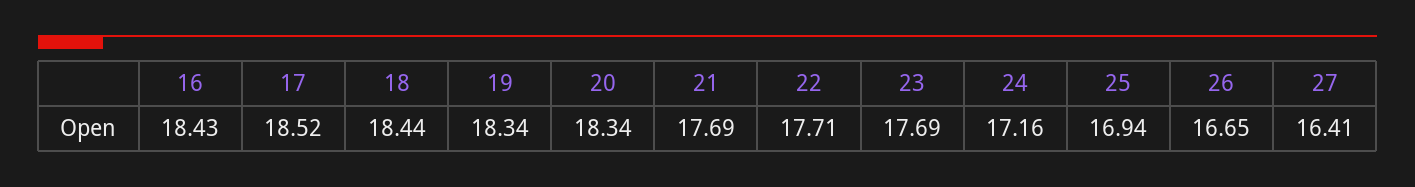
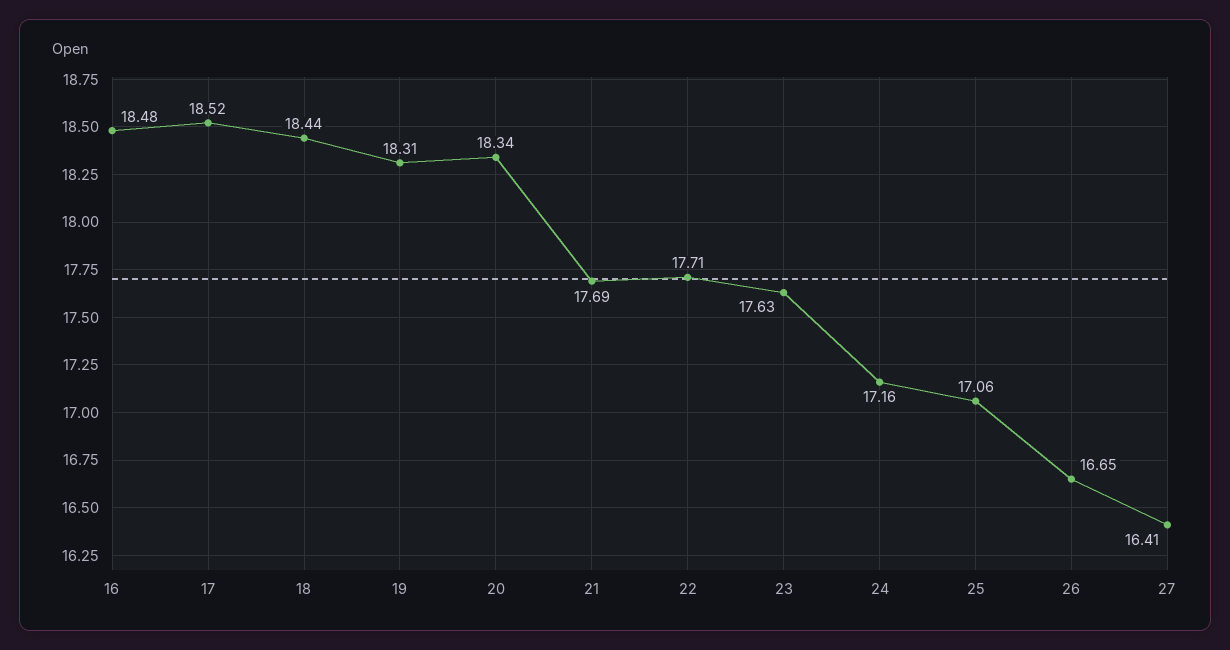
16: 18.43 -> 18.48
19: 18.34 -> 18.31
23: 17.69 -> 17.63
25: 16.94 -> 17.06

